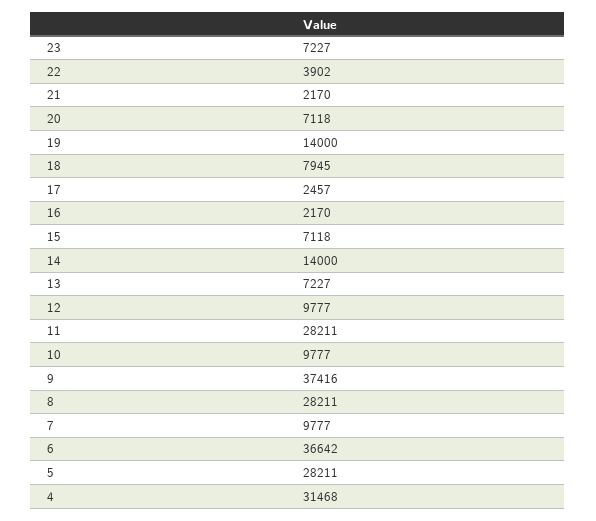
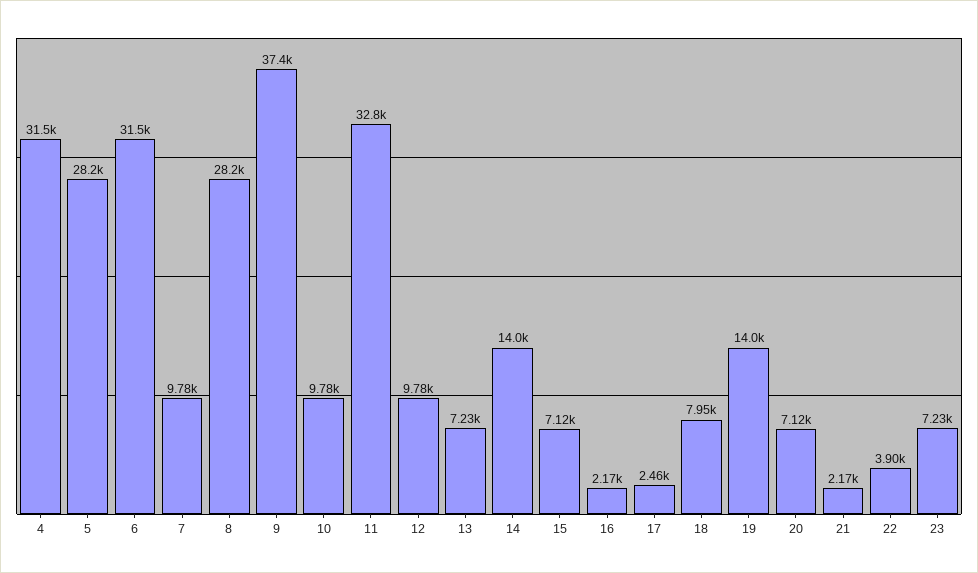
11: 28211 -> 32800
6: 36642 -> 31500

